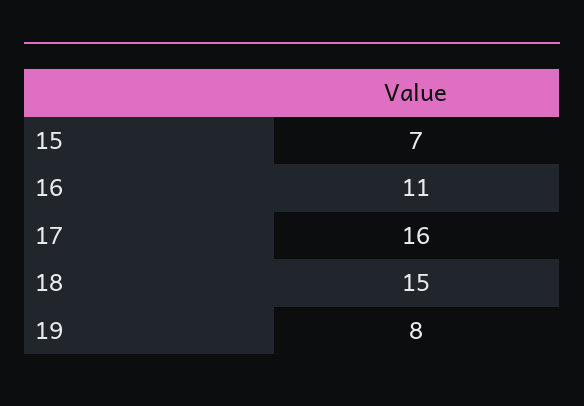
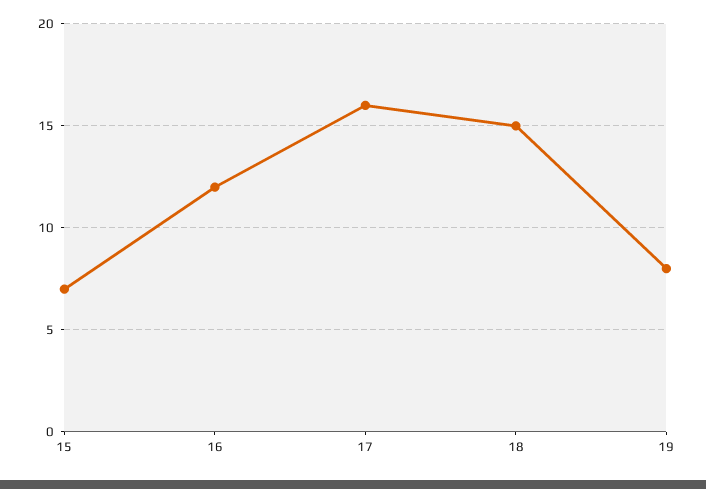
16: 11 -> 12

